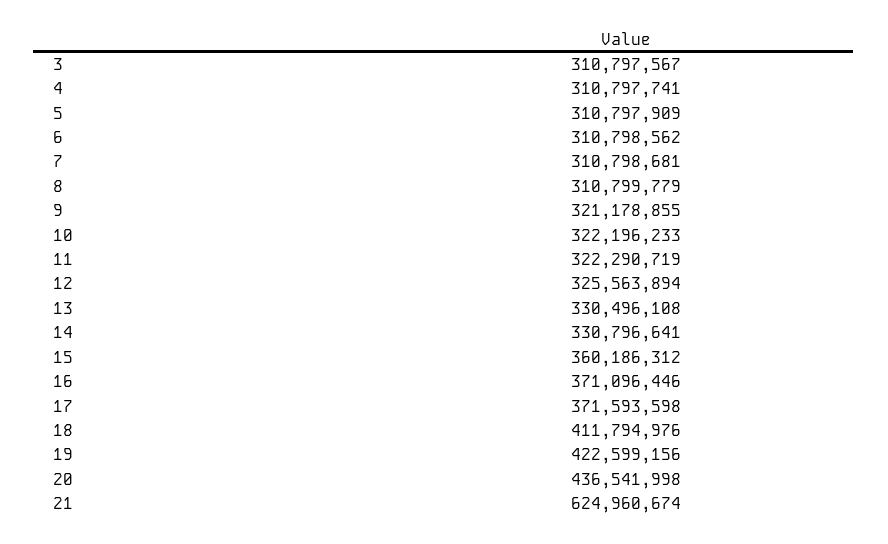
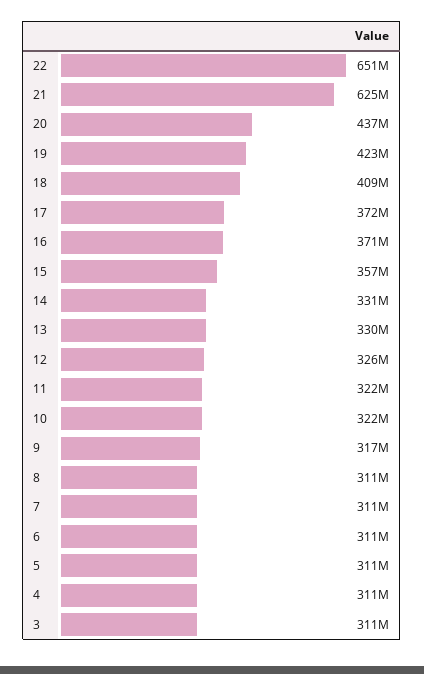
9: 321178855 -> 317000000
15: 360186312 -> 357000000
18: 411794976 -> 409000000
22: none -> 651000000

